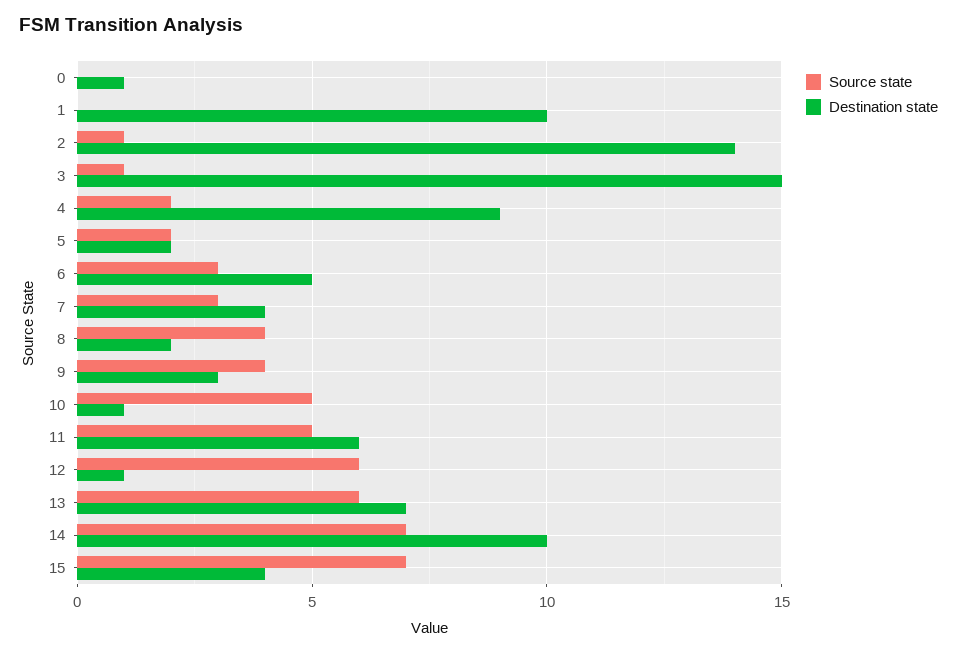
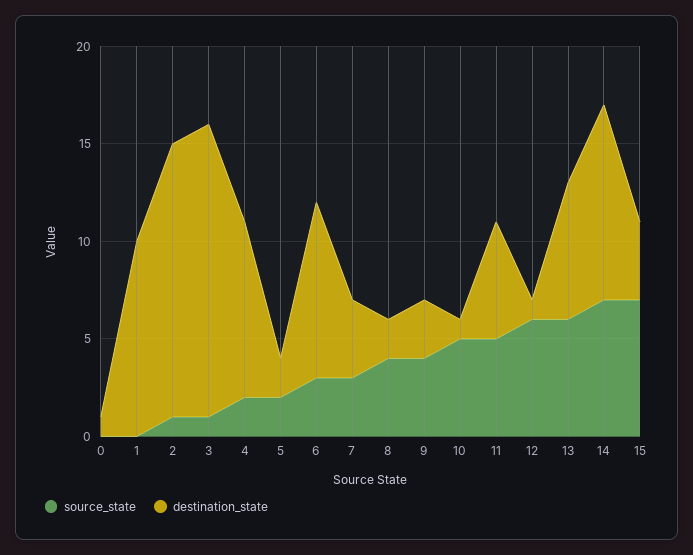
Destination state, 6: 5 -> 9

